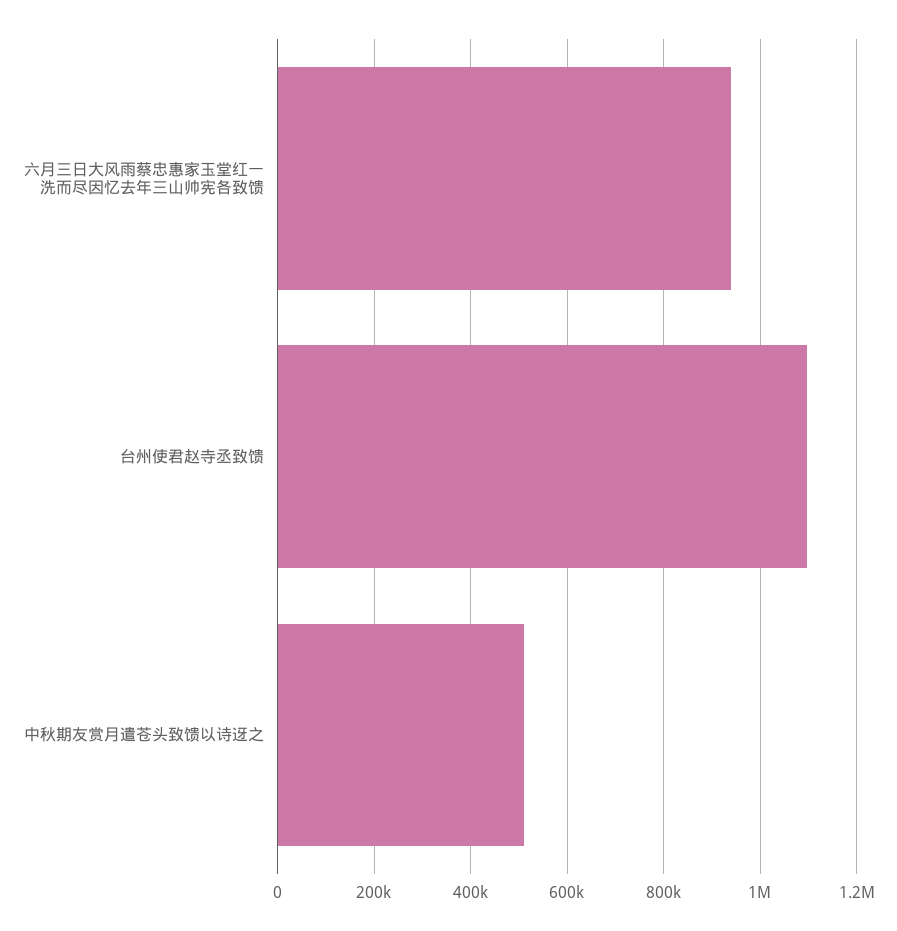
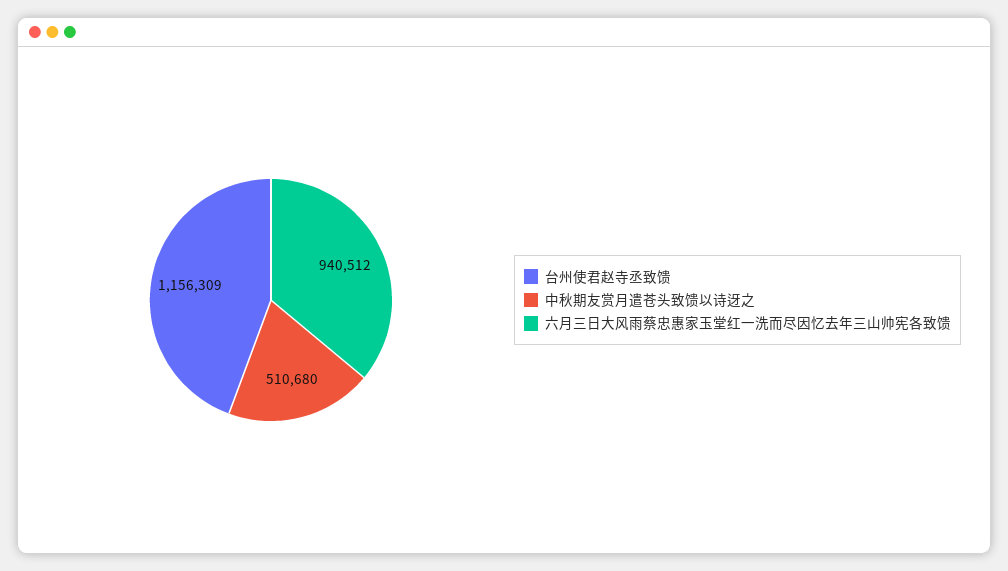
台州使君赵寺丞致馈: 1100000 -> 1156309

